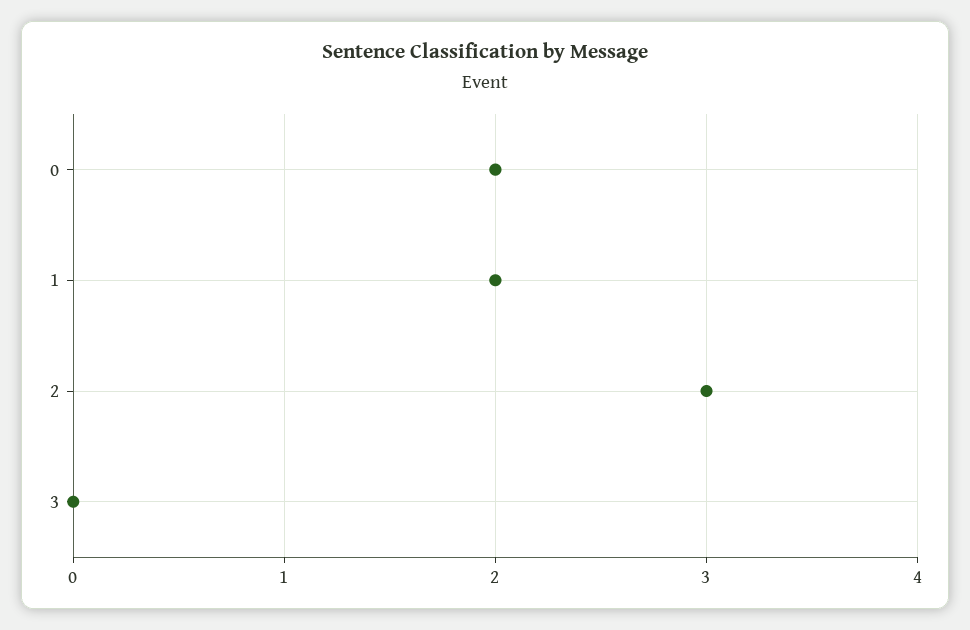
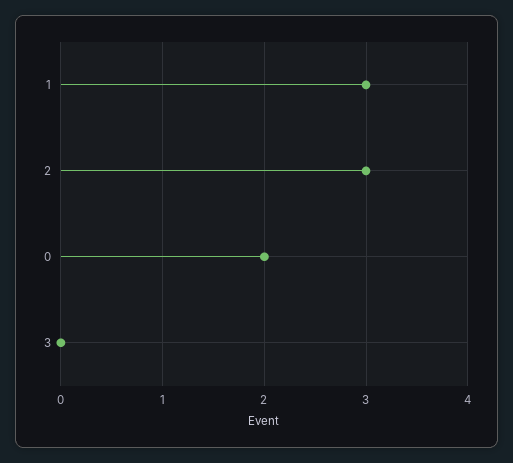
1: 2 -> 3

